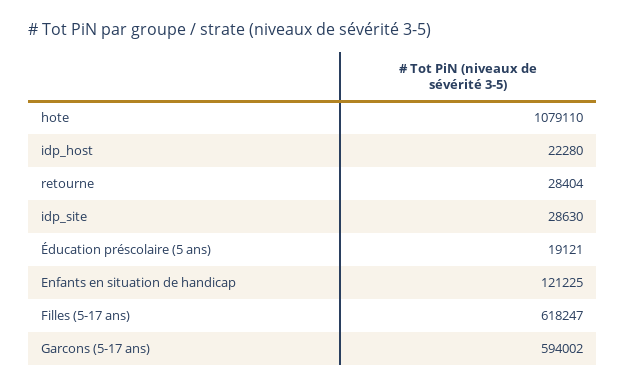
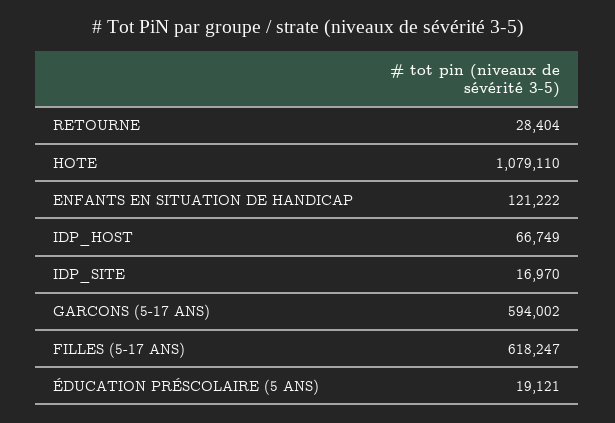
idp_host: 22280 -> 66749
idp_site: 28630 -> 16970
Enfants en situation de handicap: 121225 -> 121222

